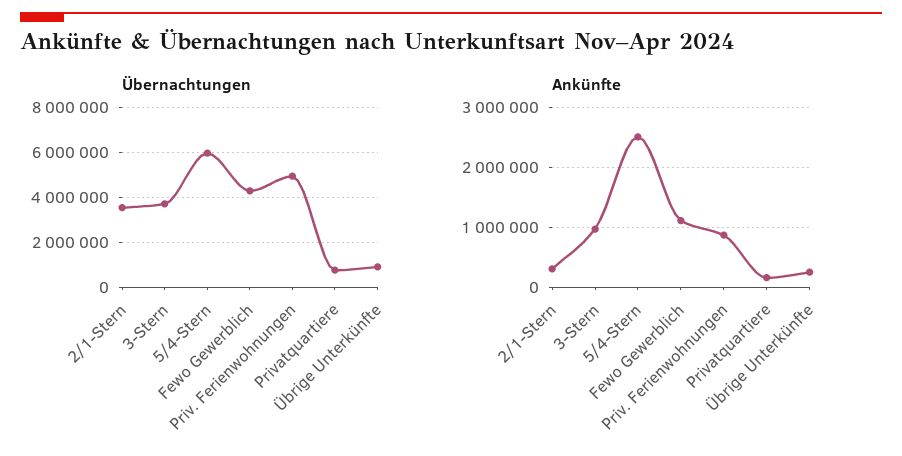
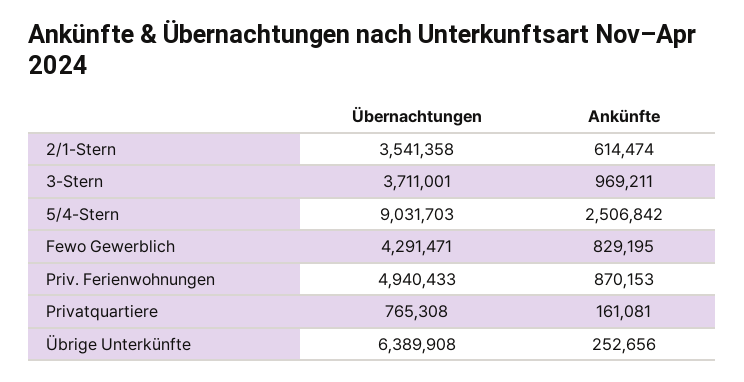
Übernachtungen, 5/4-Stern: 6000000 -> 9031703
Übernachtungen, Übrige Unterkünfte: 1000000 -> 6389908
Ankünfte, 2/1-Stern: 300000 -> 614474
Ankünfte, Fewo Gewerblich: 1100000 -> 829195

